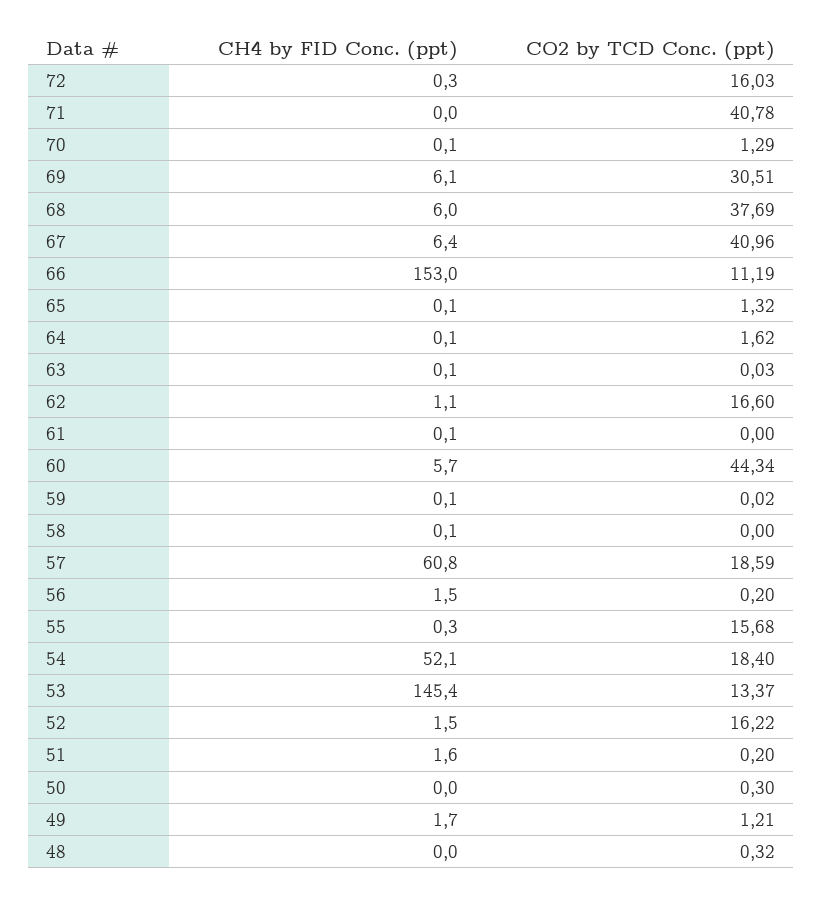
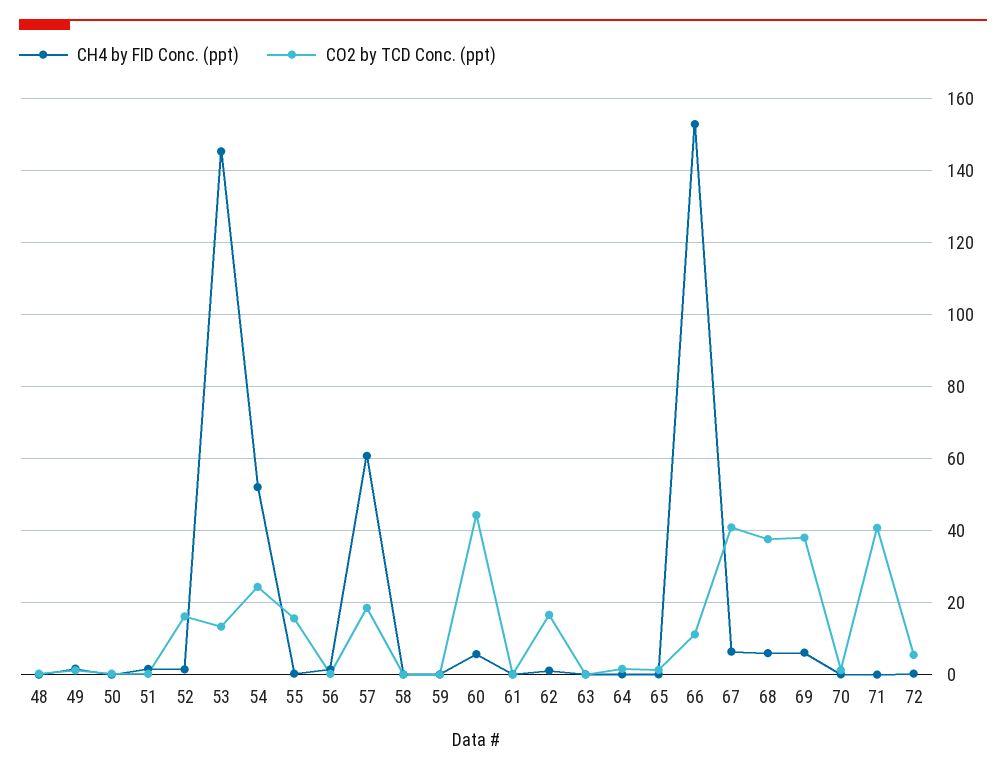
CO2 by TCD Conc. (ppt), 72: 16.03 -> 6
CO2 by TCD Conc. (ppt), 69: 30.51 -> 38
CO2 by TCD Conc. (ppt), 54: 18.4 -> 24

